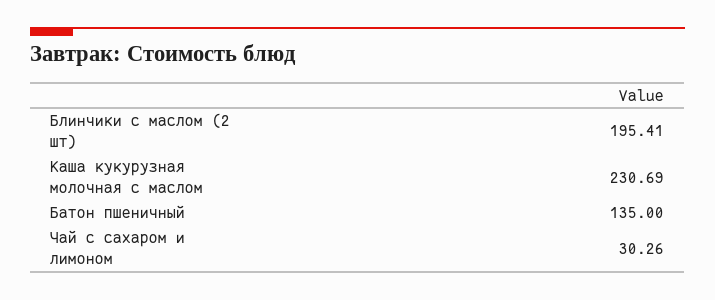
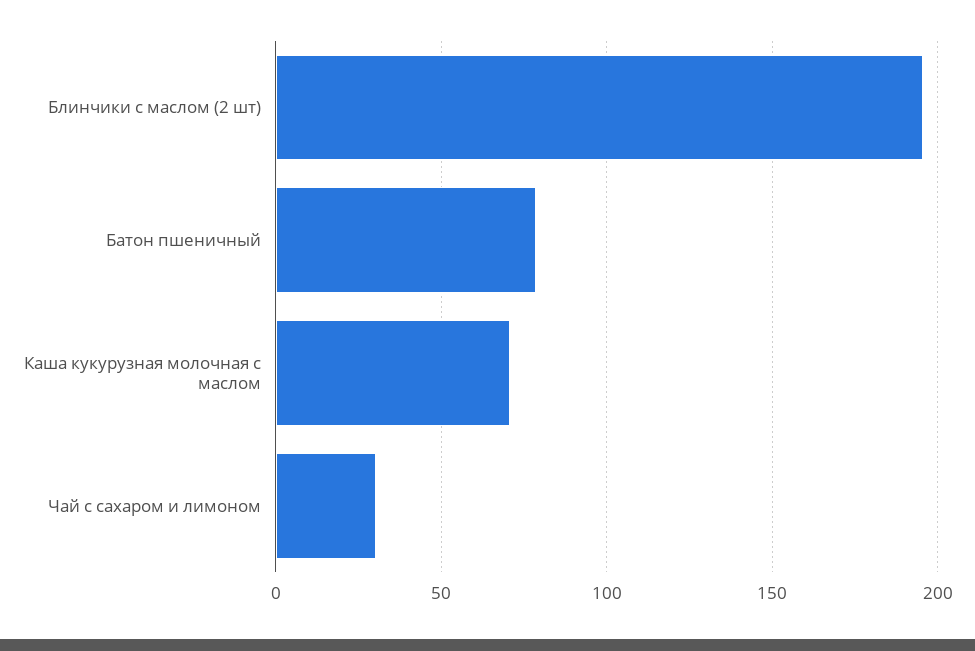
Каша кукурузная молочная с маслом: 230.69 -> 70
Батон пшеничный: 135 -> 80

